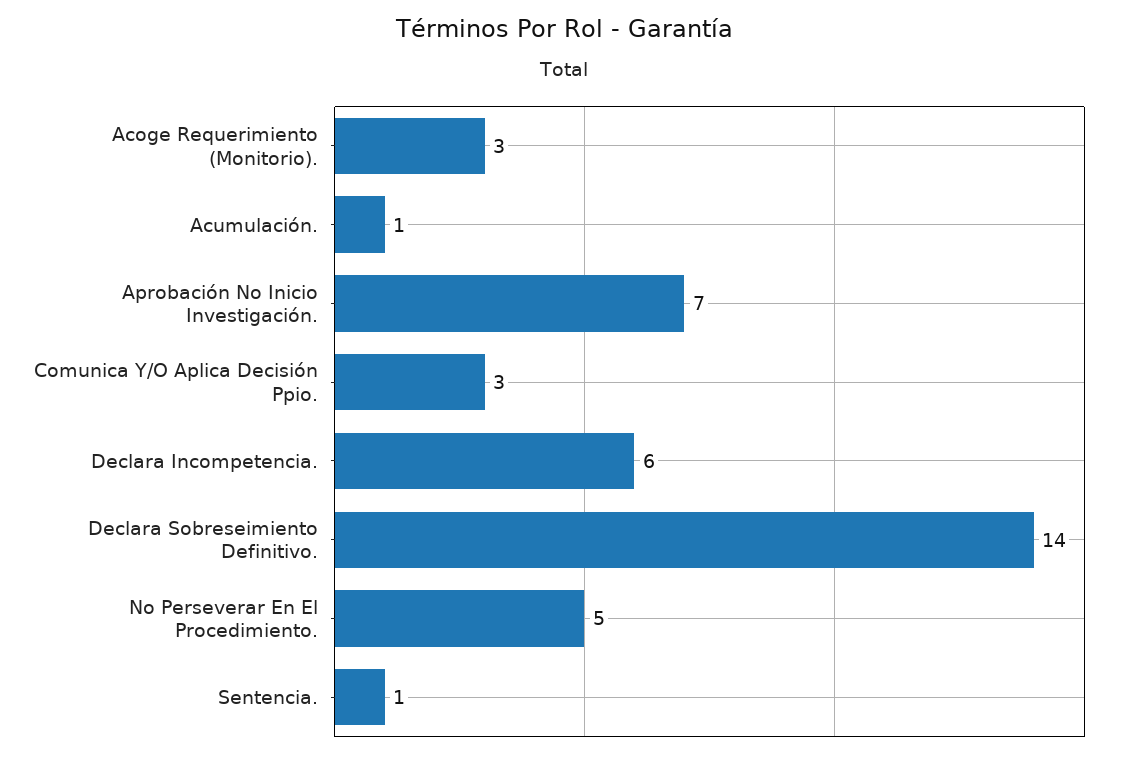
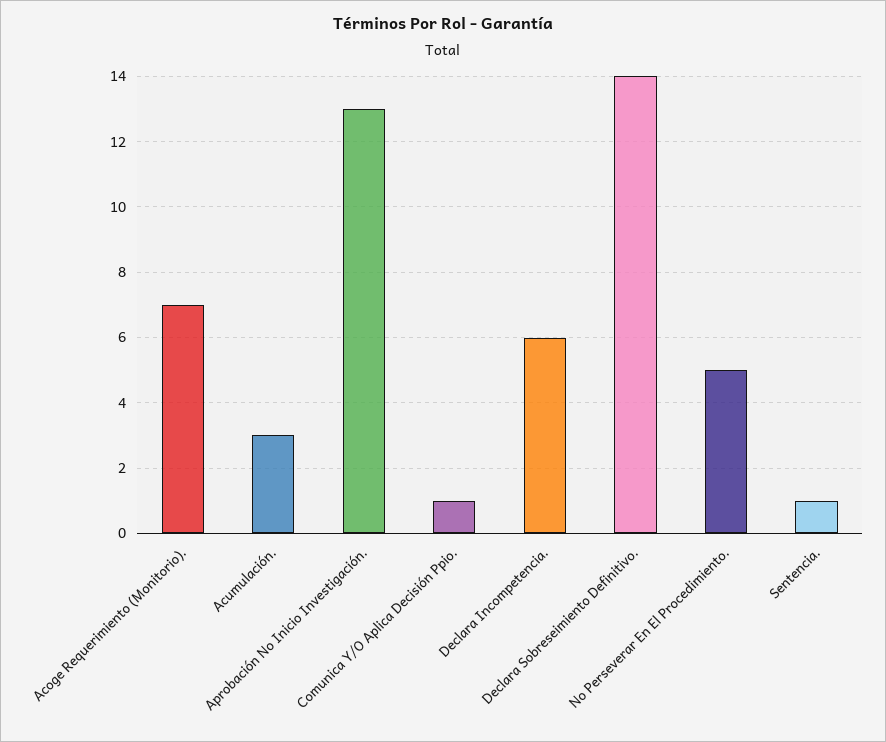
Acoge Requerimiento (Monitorio).: 3 -> 7
Acumulación.: 1 -> 3
Aprobación No Inicio Investigación.: 7 -> 13
Comunica Y/O Aplica Decisión Ppio.: 3 -> 1

